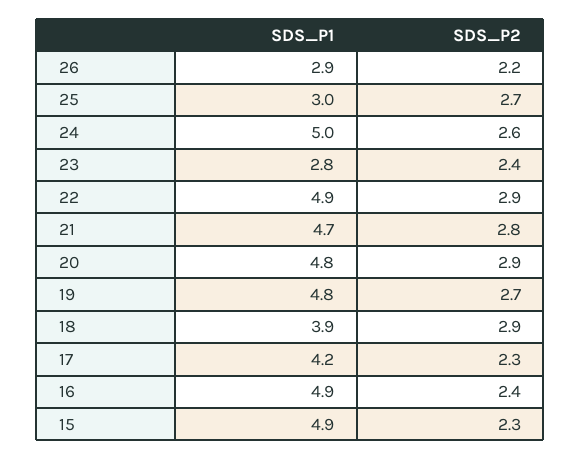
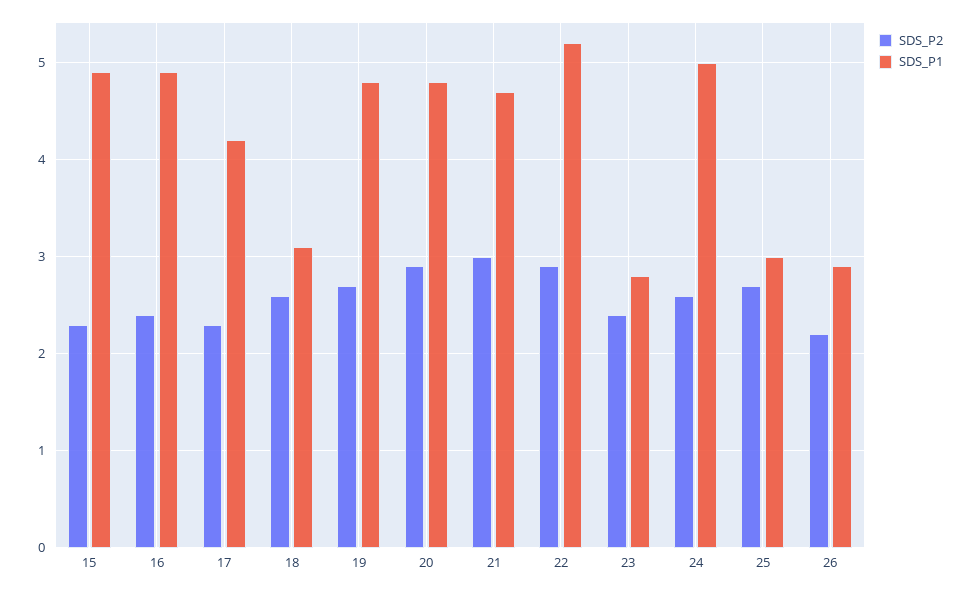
SDS_P1, 22: 4.9 -> 5.2
SDS_P2, 21: 2.8 -> 3
SDS_P1, 18: 3.9 -> 3.1
SDS_P2, 18: 2.9 -> 2.6

